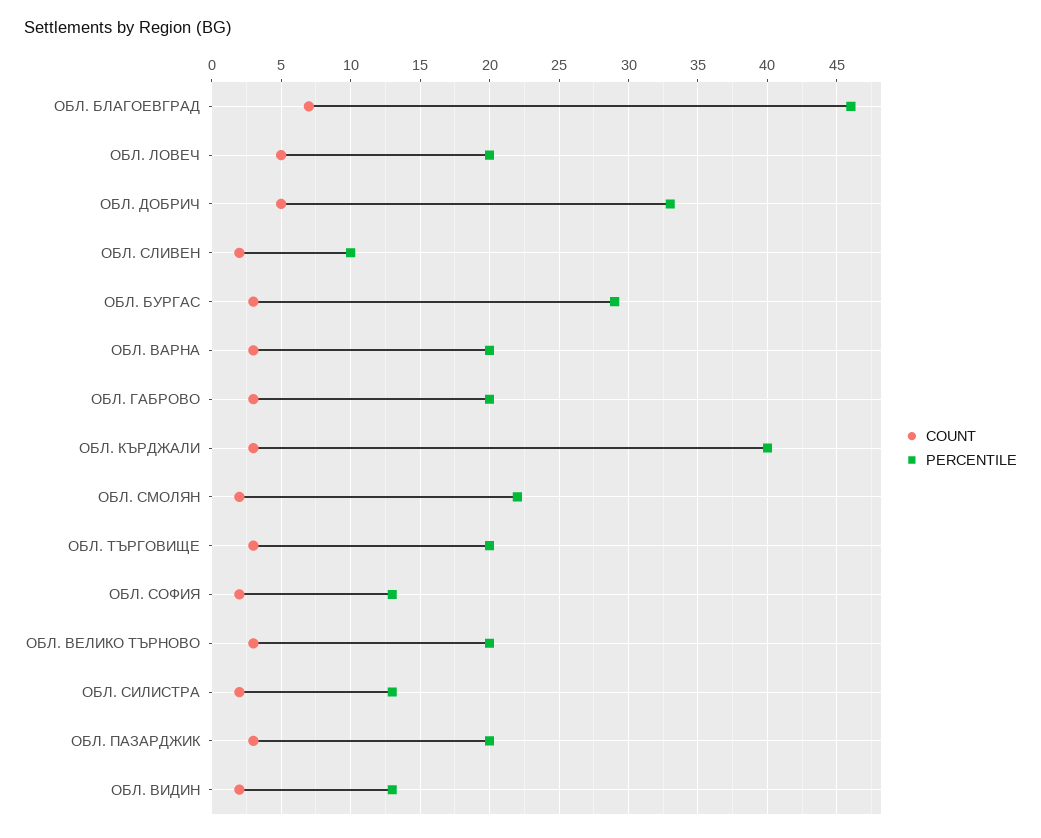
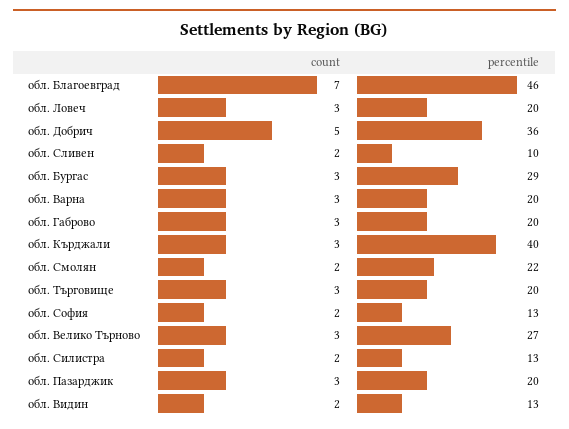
COUNT, ОБЛ. ЛОВЕЧ: 5 -> 3
PERCENTILE, ОБЛ. ДОБРИЧ: 33 -> 36
PERCENTILE, ОБЛ. ВЕЛИКО ТЪРНОВО: 20 -> 27

